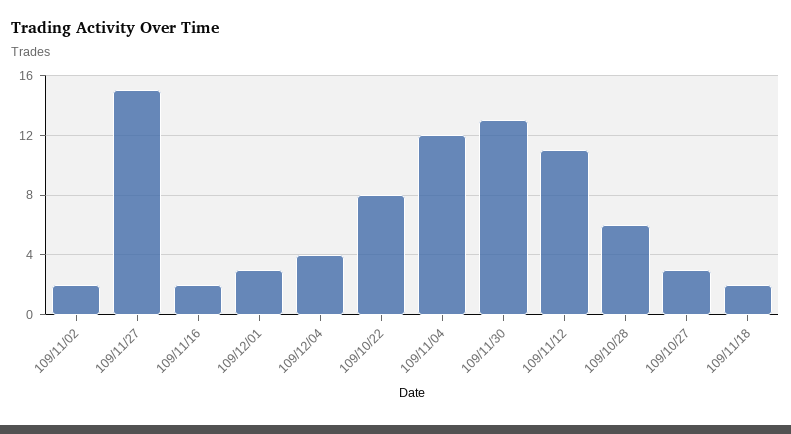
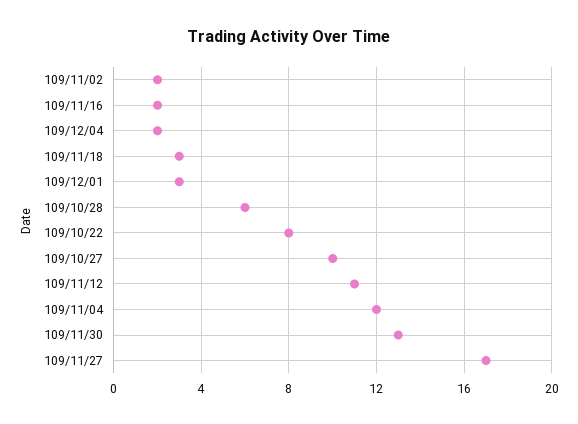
109/11/27: 15 -> 17
109/12/04: 4 -> 2
109/10/27: 3 -> 10
109/11/18: 2 -> 3

